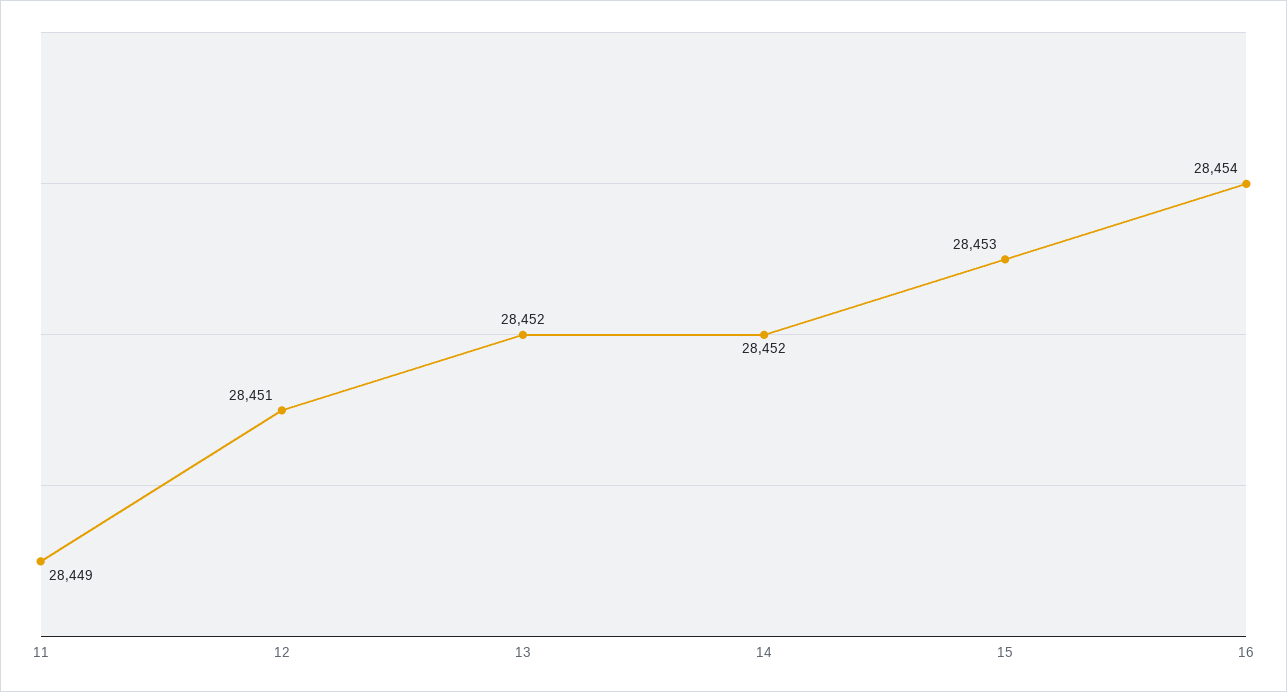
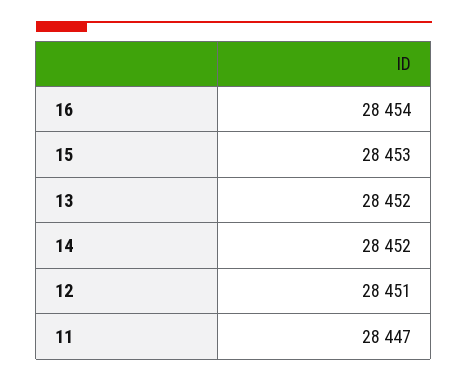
11: 28449 -> 28447

